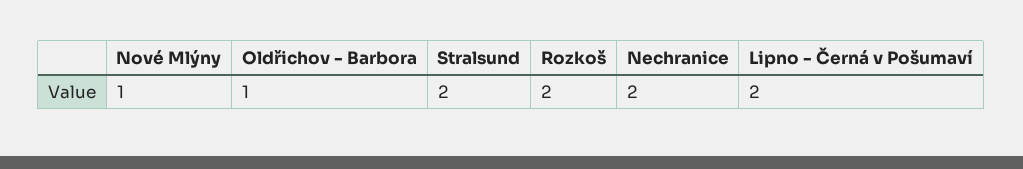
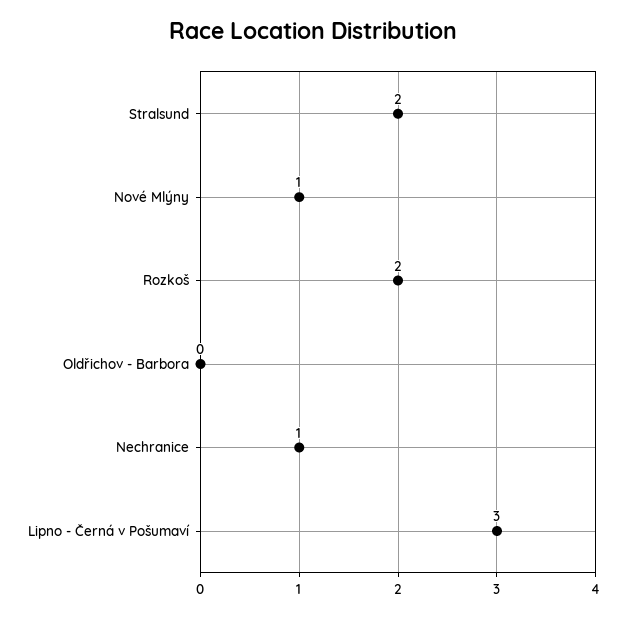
Oldřichov - Barbora: 1 -> 0
Nechranice: 2 -> 1
Lipno - Černá v Pošumaví: 2 -> 3

